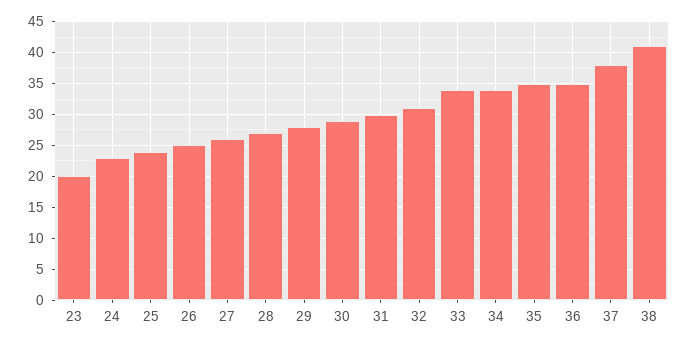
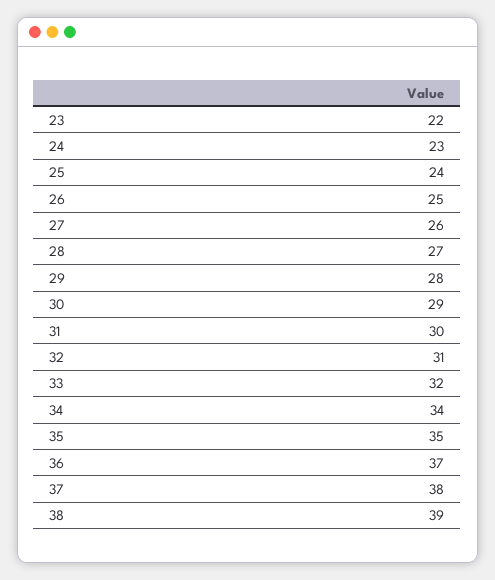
23: 20 -> 22
33: 34 -> 32
36: 35 -> 37
38: 41 -> 39

